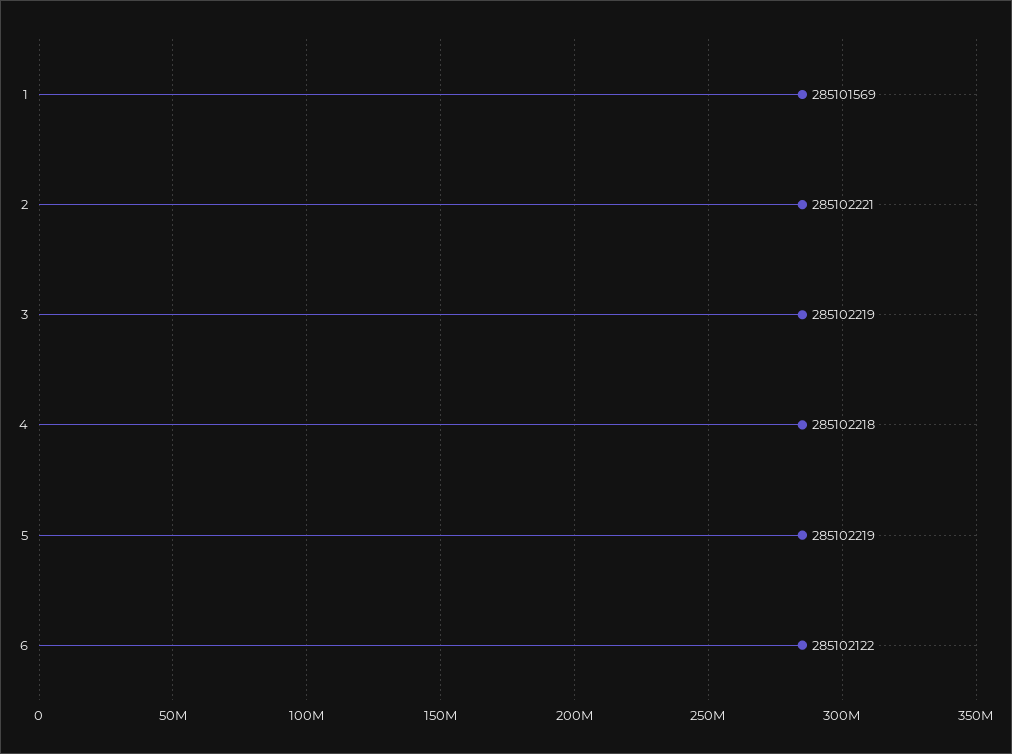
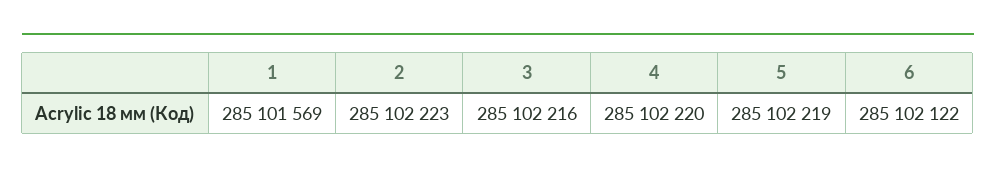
2: 285102221 -> 285102223
3: 285102219 -> 285102216
4: 285102218 -> 285102220

